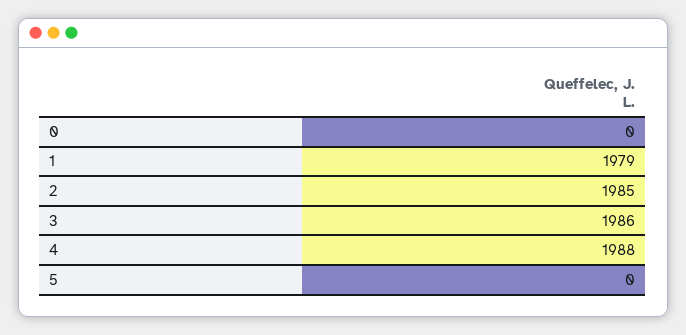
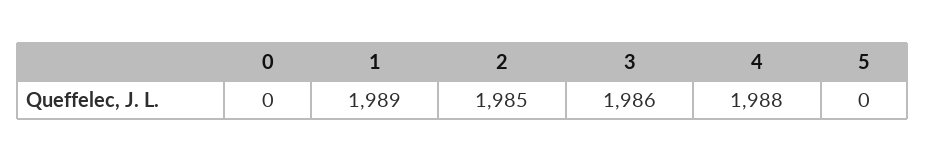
1: 1979 -> 1989

